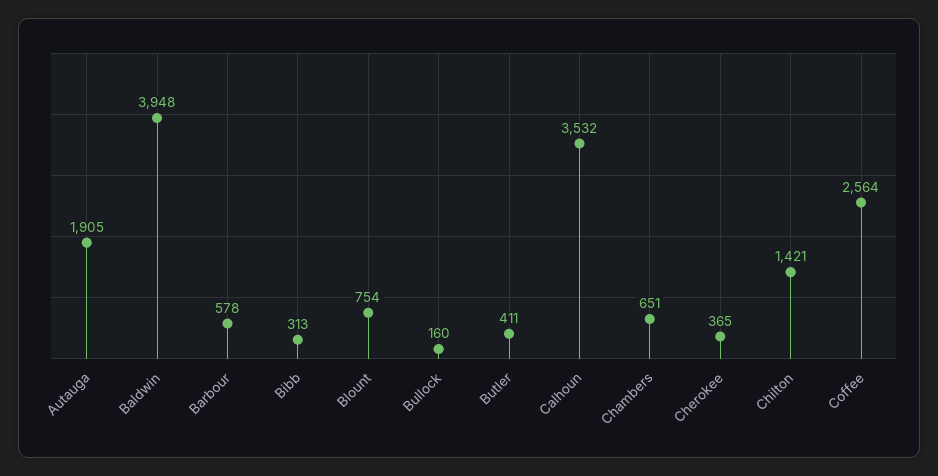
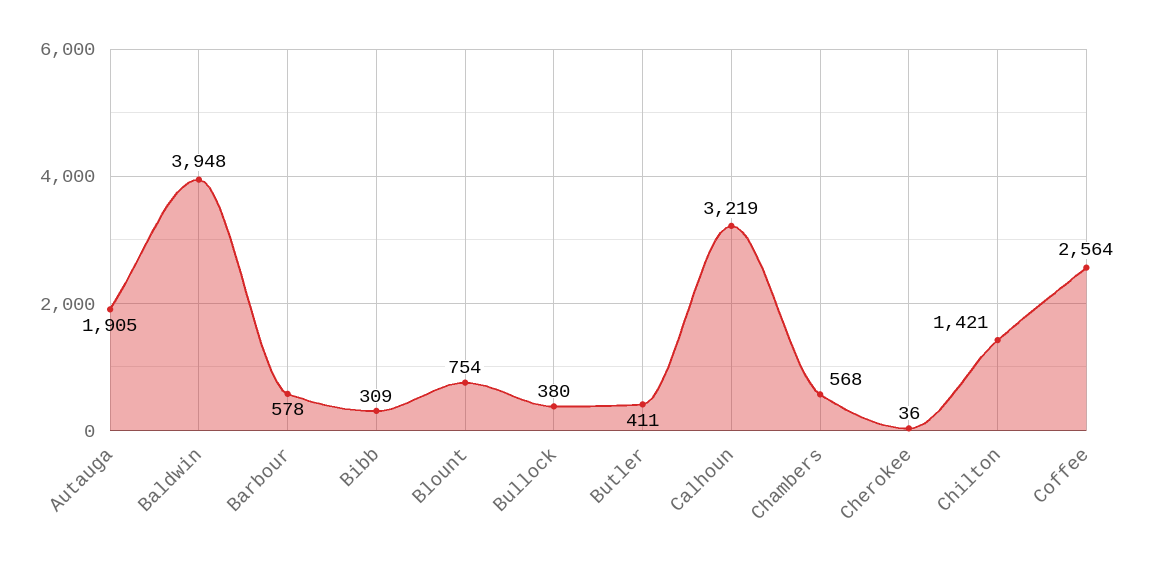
Bibb: 313 -> 309
Bullock: 160 -> 380
Calhoun: 3532 -> 3219
Chambers: 651 -> 568
Cherokee: 365 -> 36

